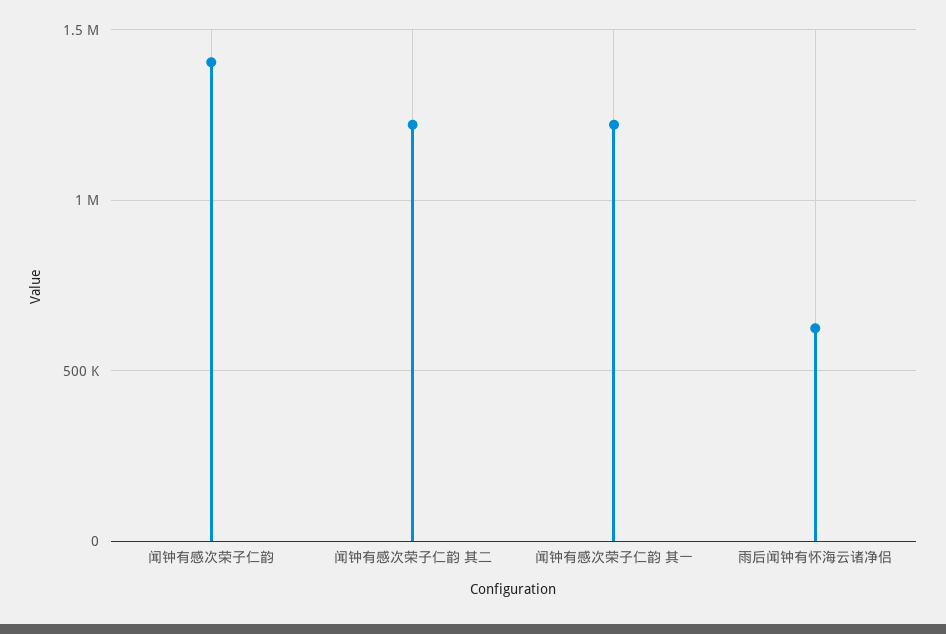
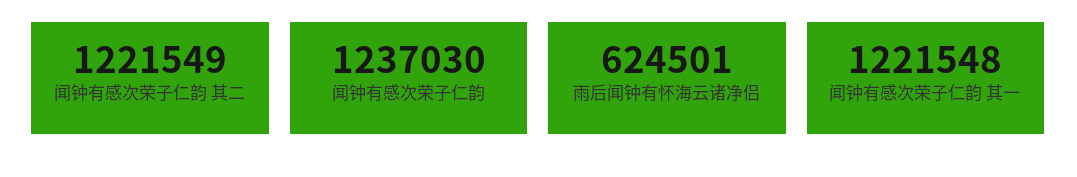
闻钟有感次荣子仁韵: 1400000 -> 1237030

